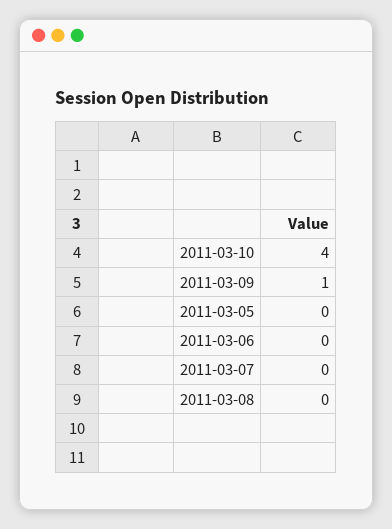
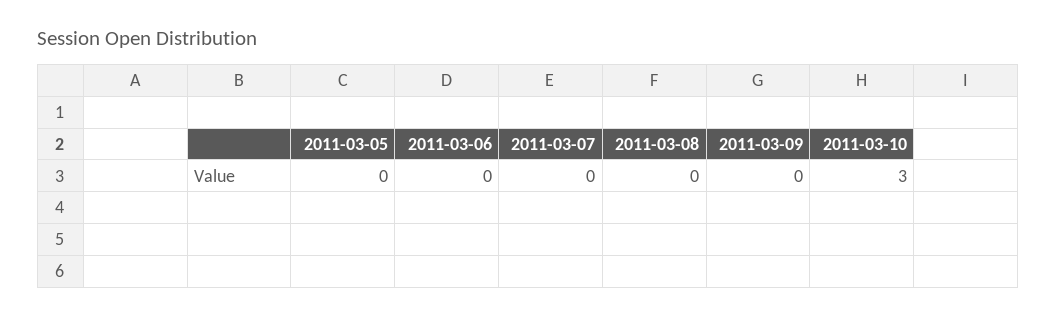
2011-03-10: 4 -> 3
2011-03-09: 1 -> 0

